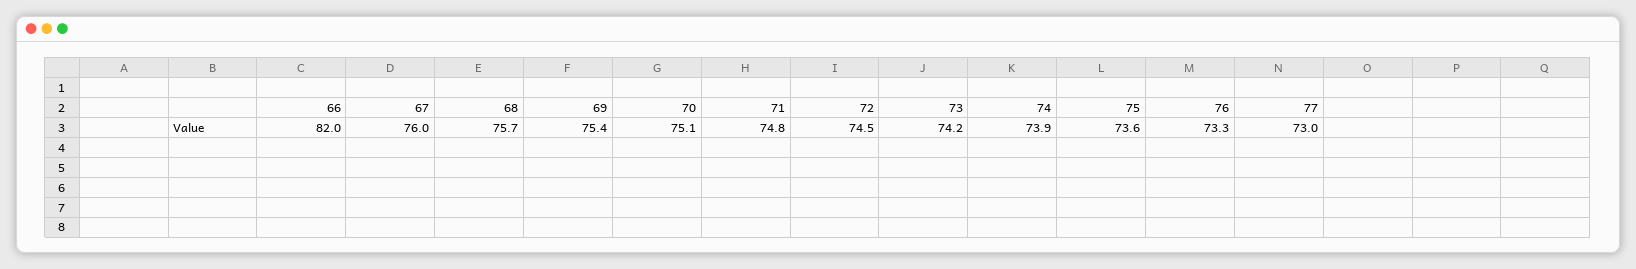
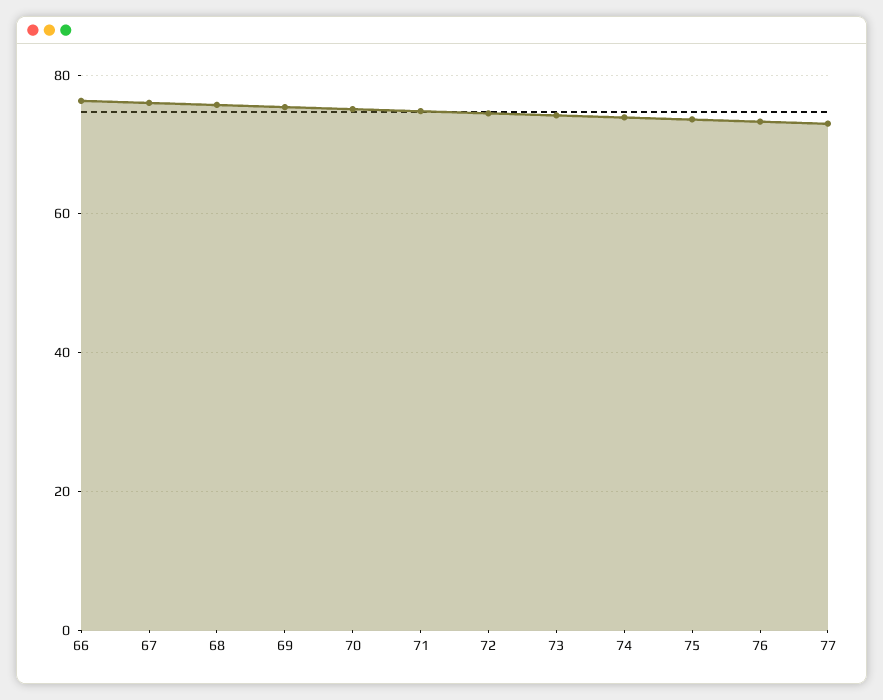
66: 82 -> 76

